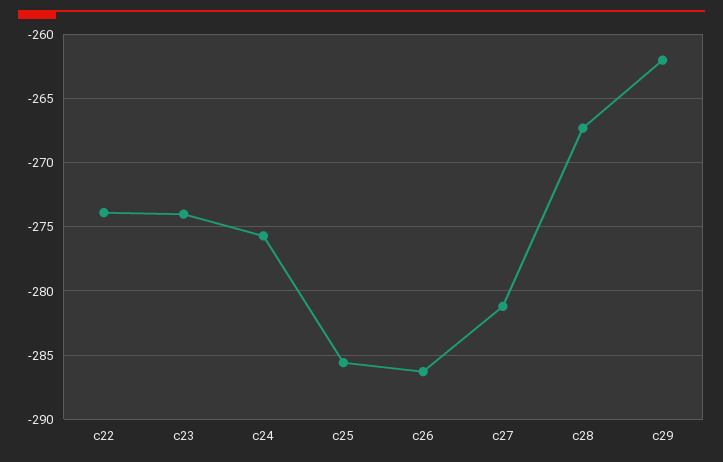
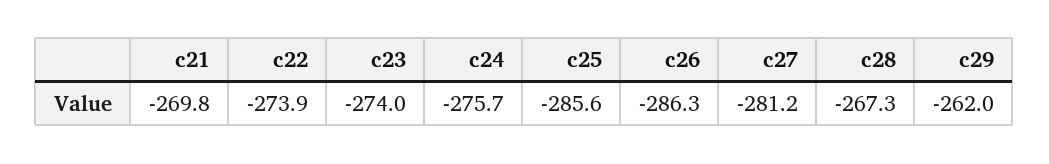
c21: none -> -269.8

